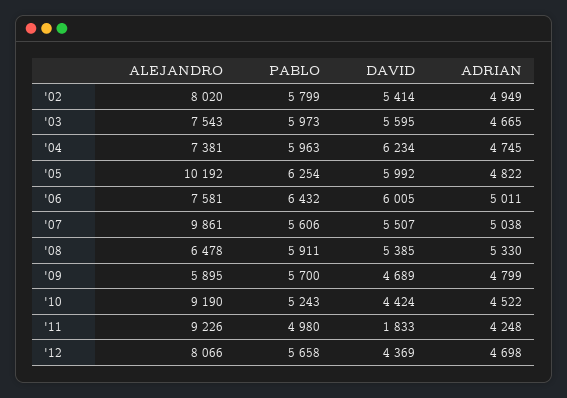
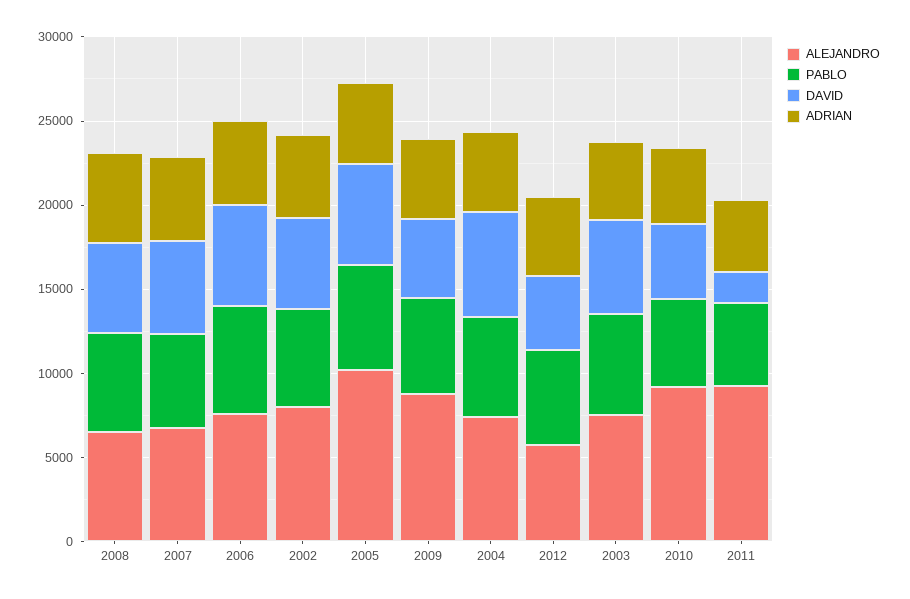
ALEJANDRO, '07: 9861 -> 7000
ALEJANDRO, '09: 5895 -> 9000
ALEJANDRO, '12: 8066 -> 6000

